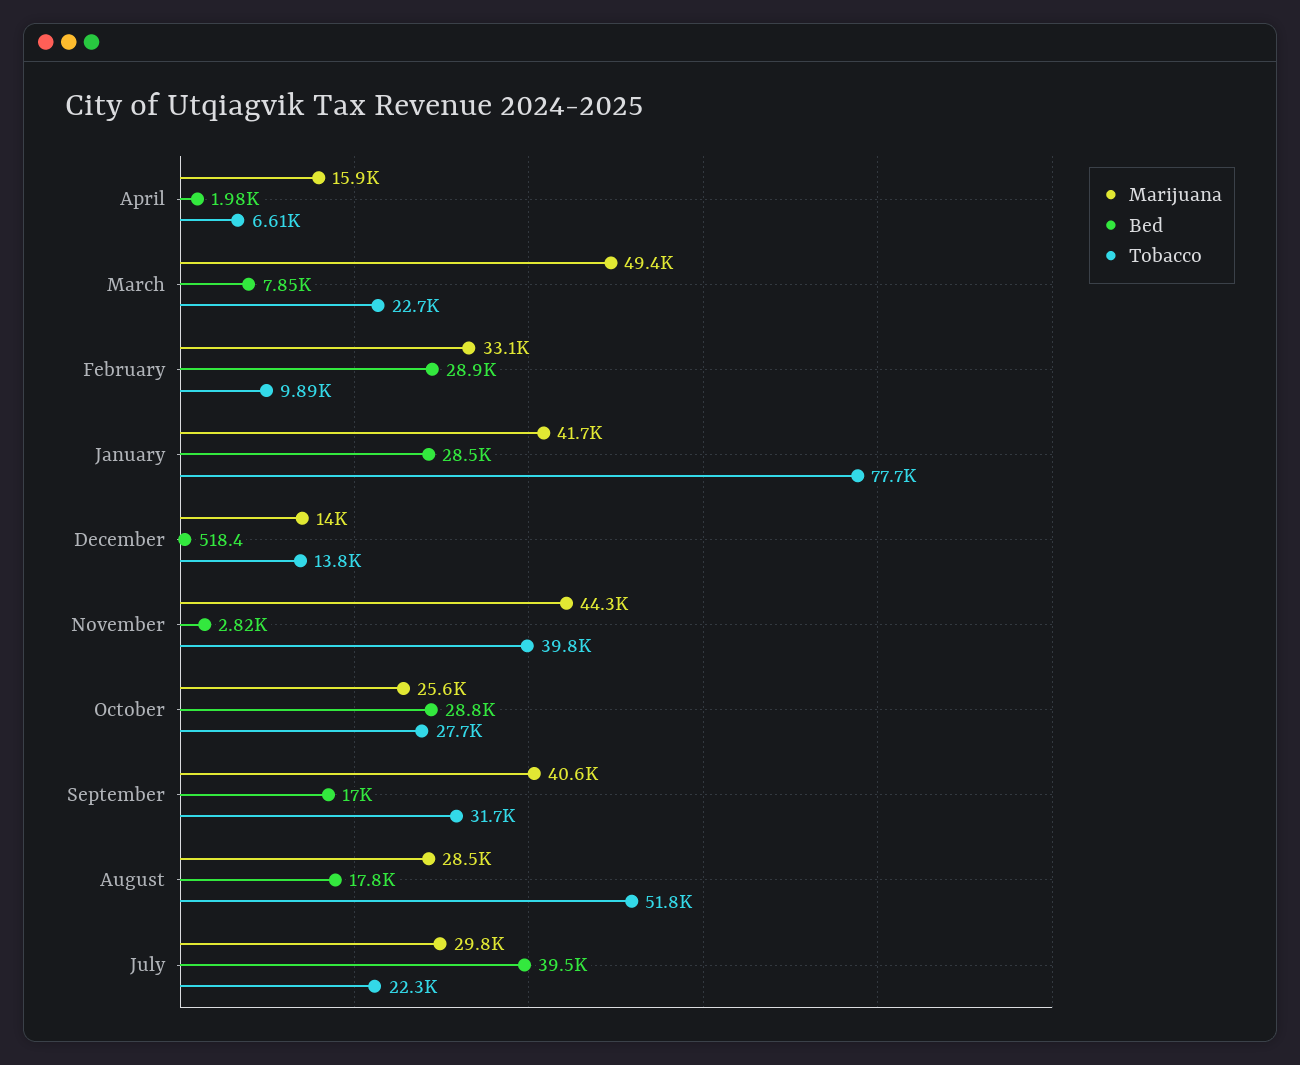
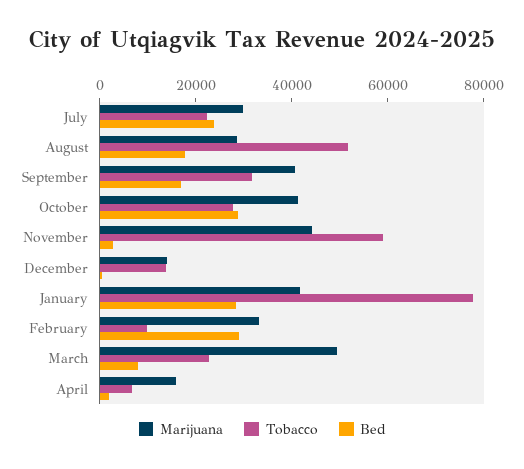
Tobacco, November: 39800 -> 60000
Marijuana, October: 25600 -> 40000
Bed, July: 39500 -> 25000

